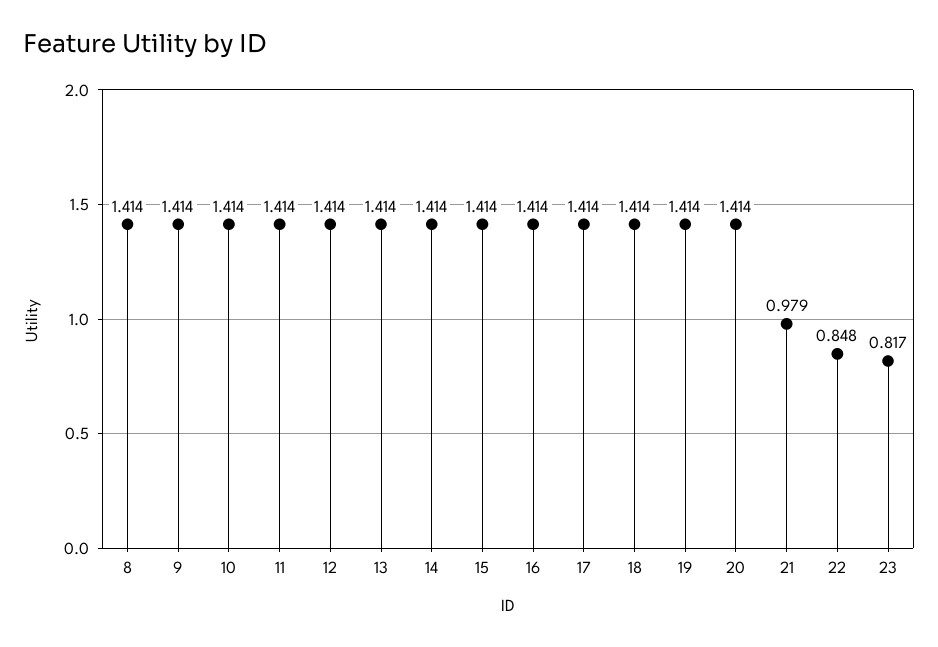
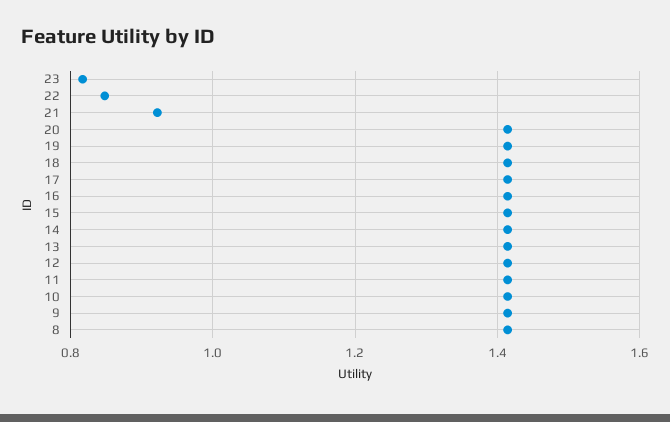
21: 0.979 -> 0.92

